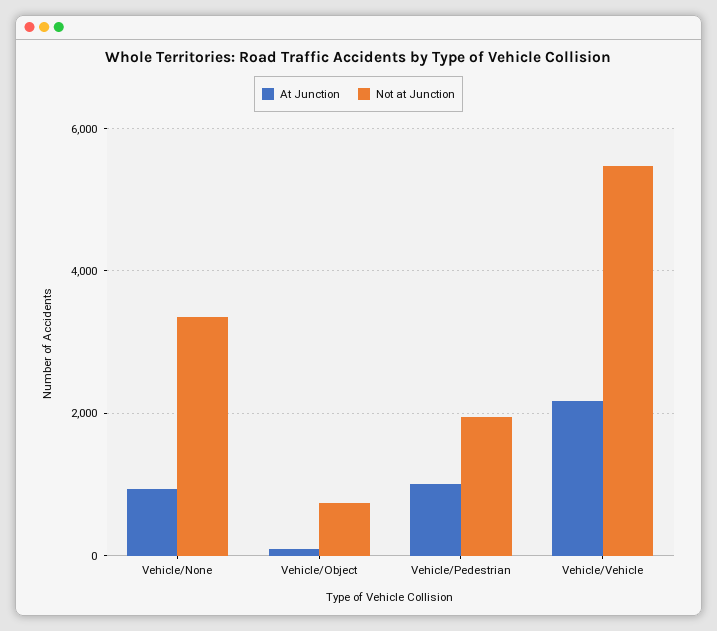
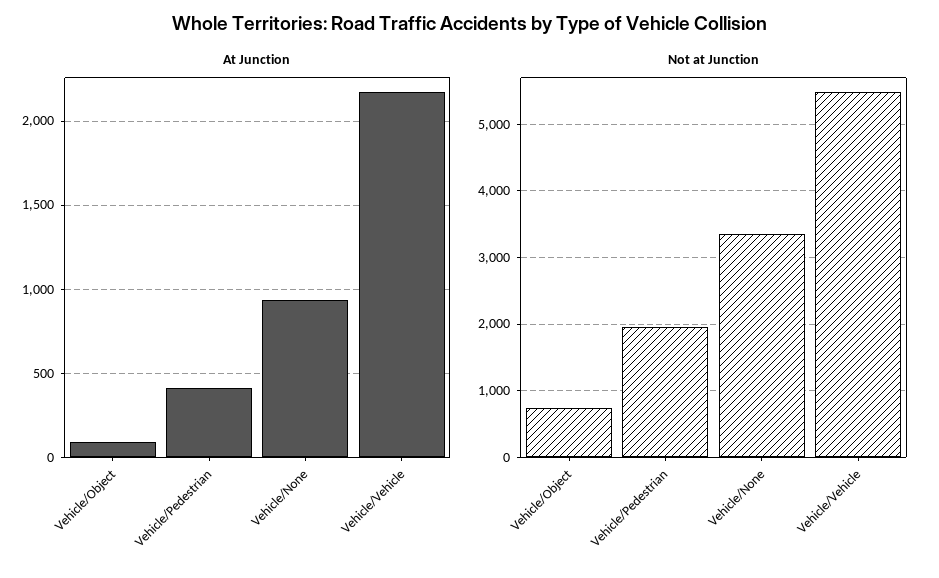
At Junction, Vehicle/Pedestrian: 1000 -> 400

